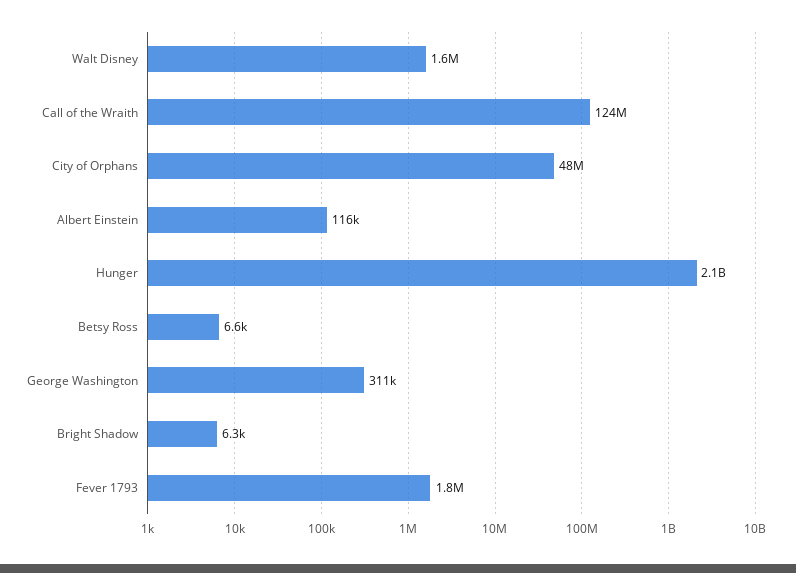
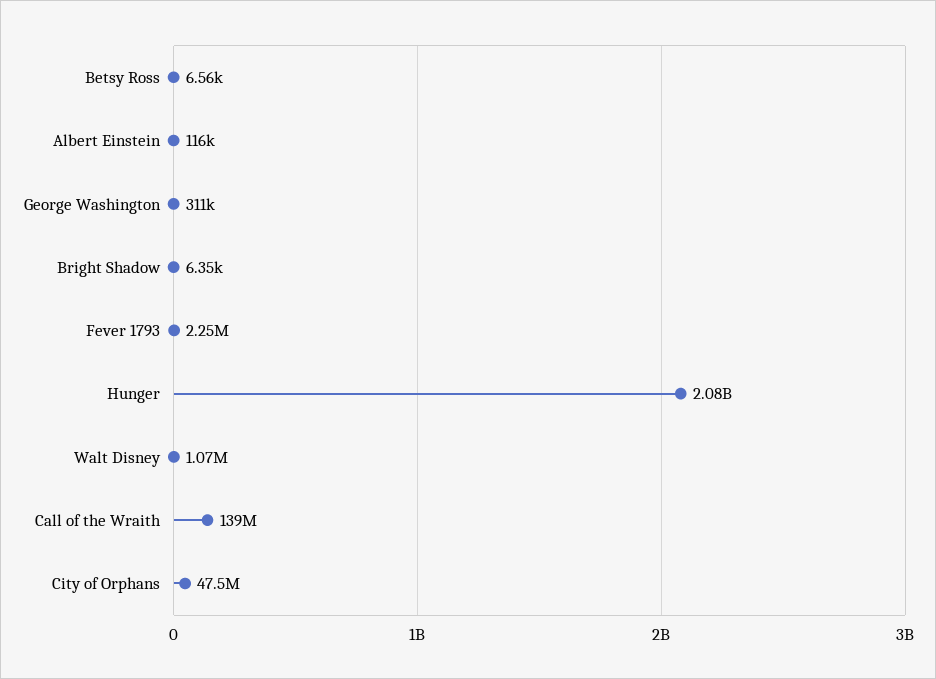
Walt Disney: 1600000 -> 1070000
Call of the Wraith: 124000000 -> 139000000
Fever 1793: 1800000 -> 2250000

